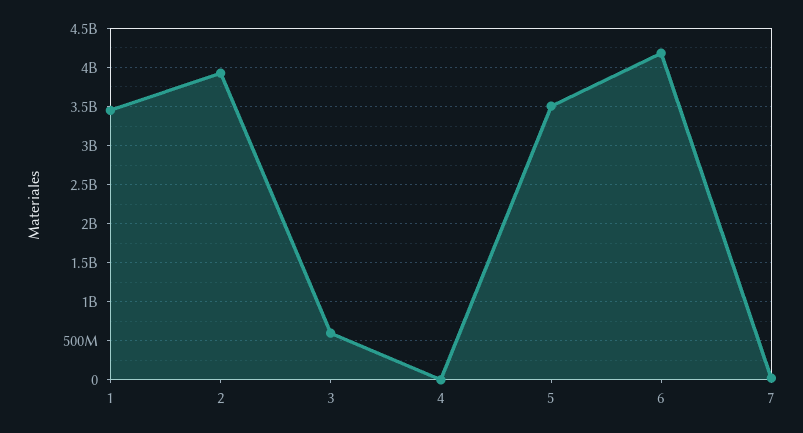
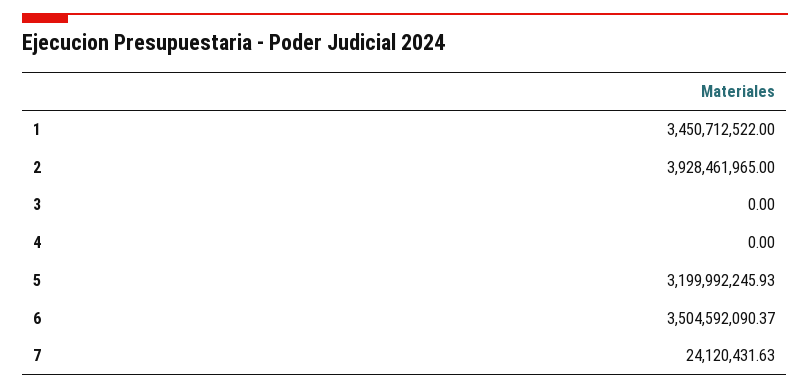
3: 600000000 -> 0
5: 3500000000 -> 3199992245.93
6: 4200000000 -> 3504592090.37

